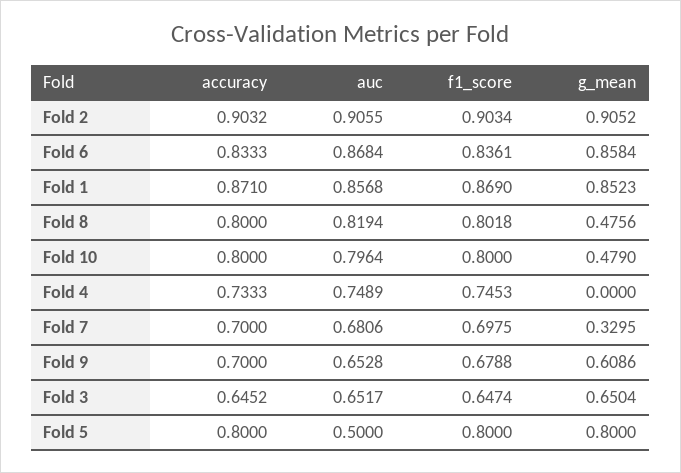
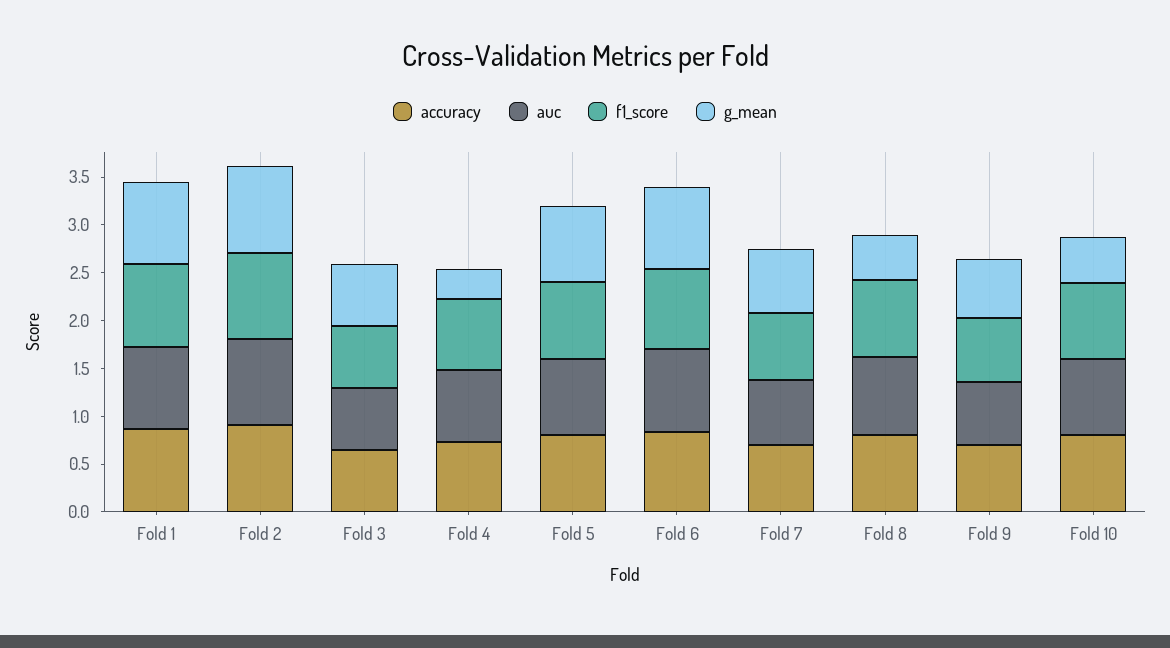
g_mean, Fold 4: 0 -> 0.3
g_mean, Fold 7: 0.3295 -> 0.7
auc, Fold 5: 0.5 -> 0.8

